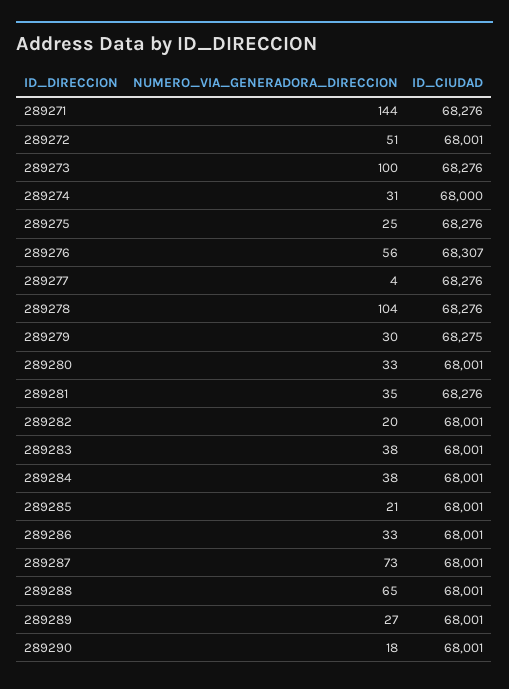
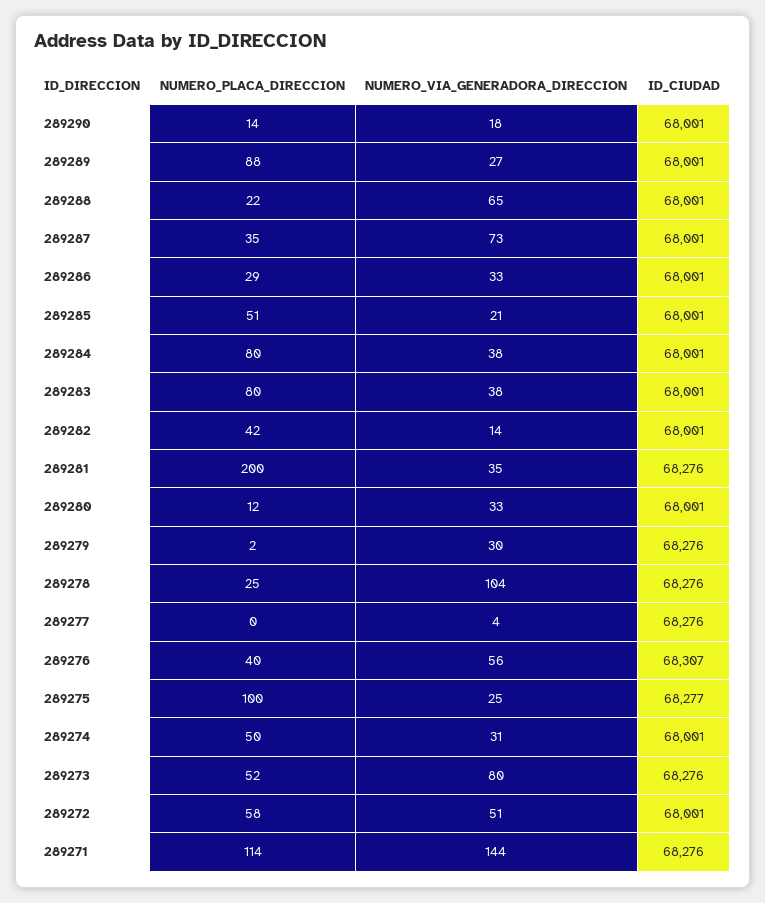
NUMERO_VIA_GENERADORA_DIRECCION, 289273: 100 -> 80
ID_CIUDAD, 289274: 68000 -> 68001
ID_CIUDAD, 289275: 68276 -> 68277
ID_CIUDAD, 289279: 68275 -> 68276
NUMERO_VIA_GENERADORA_DIRECCION, 289282: 20 -> 14
NUMERO_PLACA_DIRECCION, 289290: none -> 14
NUMERO_PLACA_DIRECCION, 289289: none -> 88
NUMERO_PLACA_DIRECCION, 289288: none -> 22
NUMERO_PLACA_DIRECCION, 289287: none -> 35
NUMERO_PLACA_DIRECCION, 289286: none -> 29
NUMERO_PLACA_DIRECCION, 289285: none -> 51
NUMERO_PLACA_DIRECCION, 289284: none -> 80
NUMERO_PLACA_DIRECCION, 289283: none -> 80
NUMERO_PLACA_DIRECCION, 289282: none -> 42
NUMERO_PLACA_DIRECCION, 289281: none -> 200
NUMERO_PLACA_DIRECCION, 289280: none -> 12
NUMERO_PLACA_DIRECCION, 289279: none -> 2
NUMERO_PLACA_DIRECCION, 289278: none -> 25
NUMERO_PLACA_DIRECCION, 289277: none -> 0
NUMERO_PLACA_DIRECCION, 289276: none -> 40
NUMERO_PLACA_DIRECCION, 289275: none -> 100
NUMERO_PLACA_DIRECCION, 289274: none -> 50
NUMERO_PLACA_DIRECCION, 289273: none -> 52
NUMERO_PLACA_DIRECCION, 289272: none -> 58
NUMERO_PLACA_DIRECCION, 289271: none -> 114

